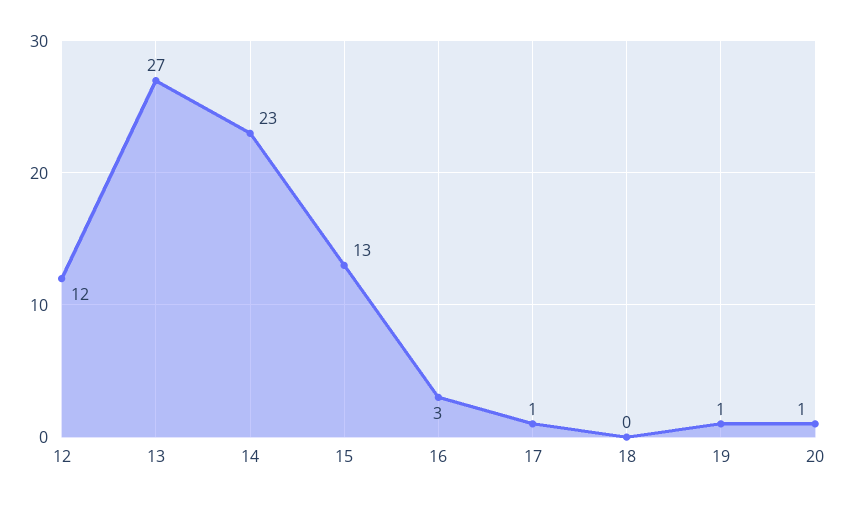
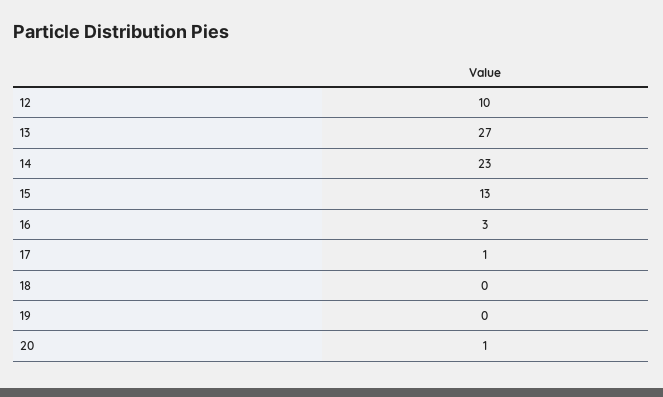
12: 12 -> 10
19: 1 -> 0

